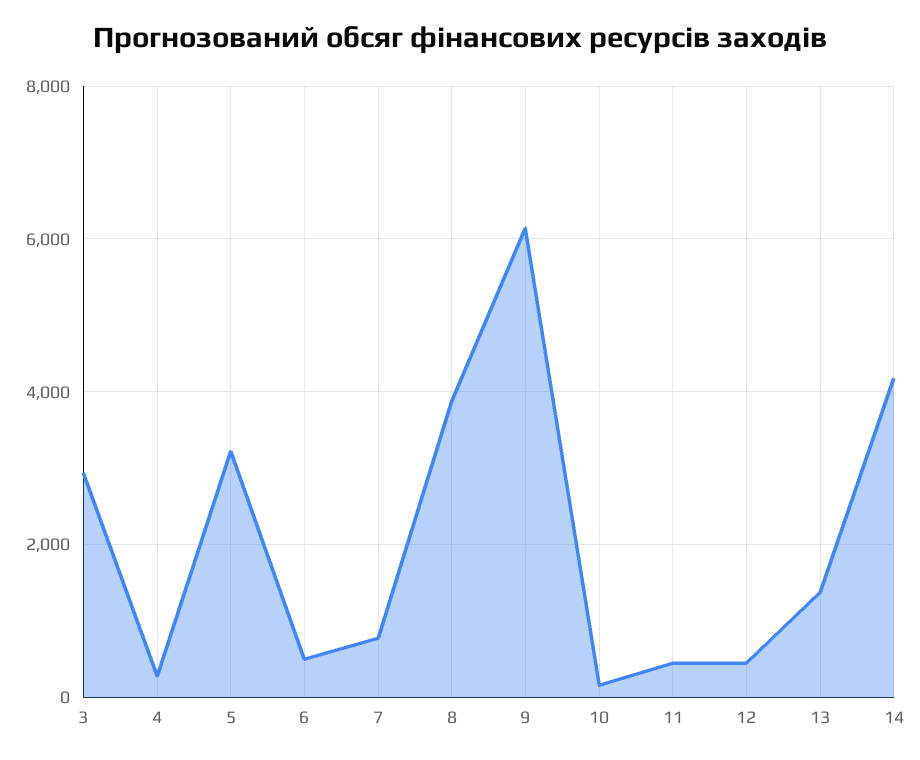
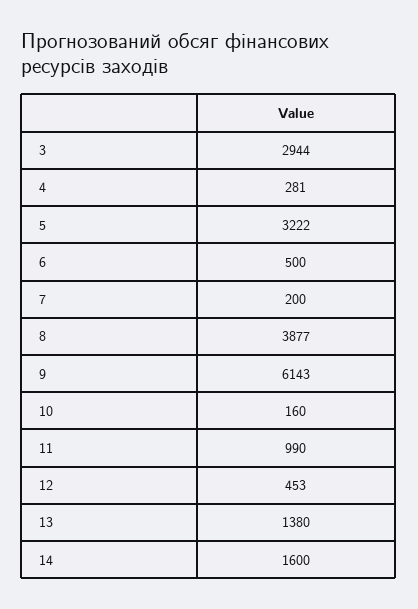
7: 800 -> 200
11: 400 -> 990
14: 4200 -> 1600

